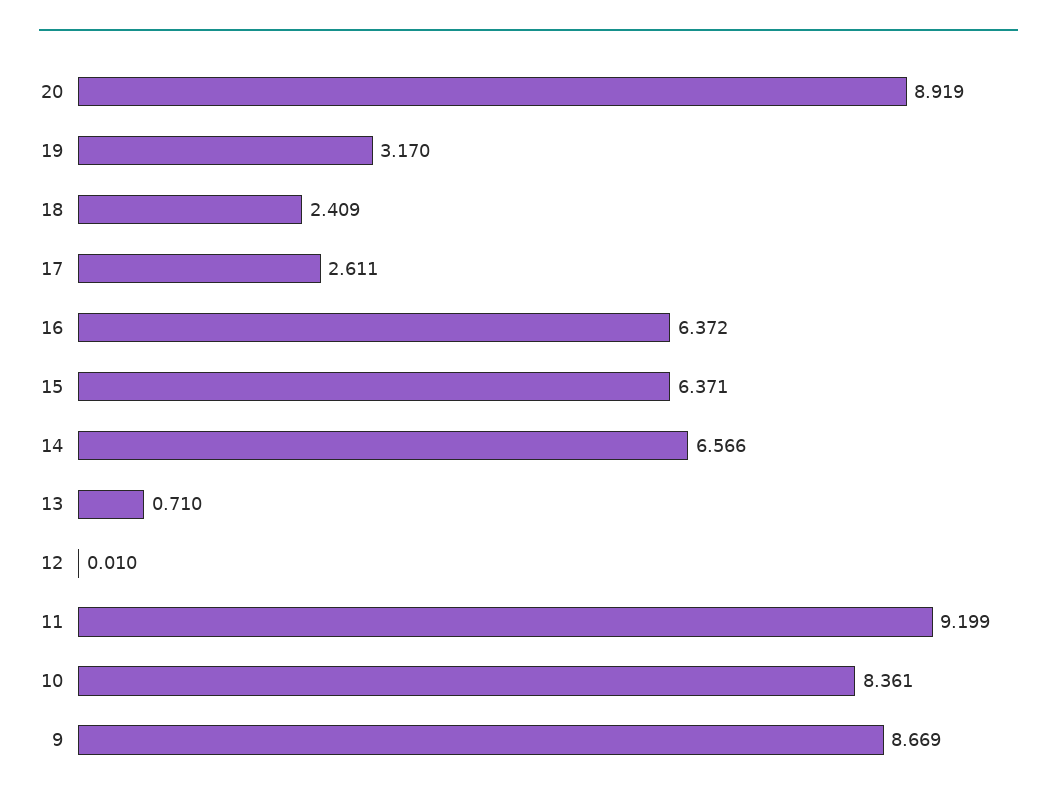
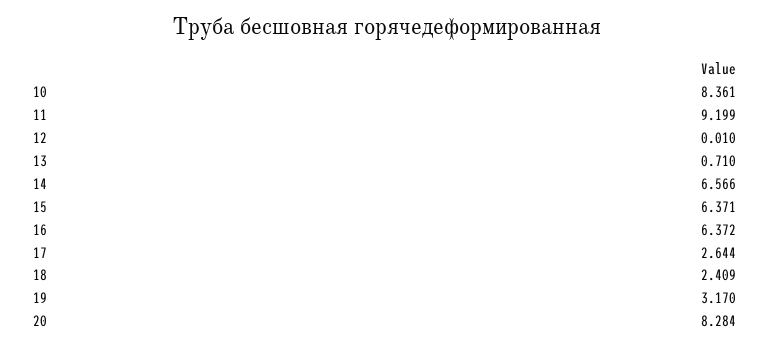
20: 8.919 -> 8.284
17: 2.611 -> 2.644
9: 8.669 -> none

